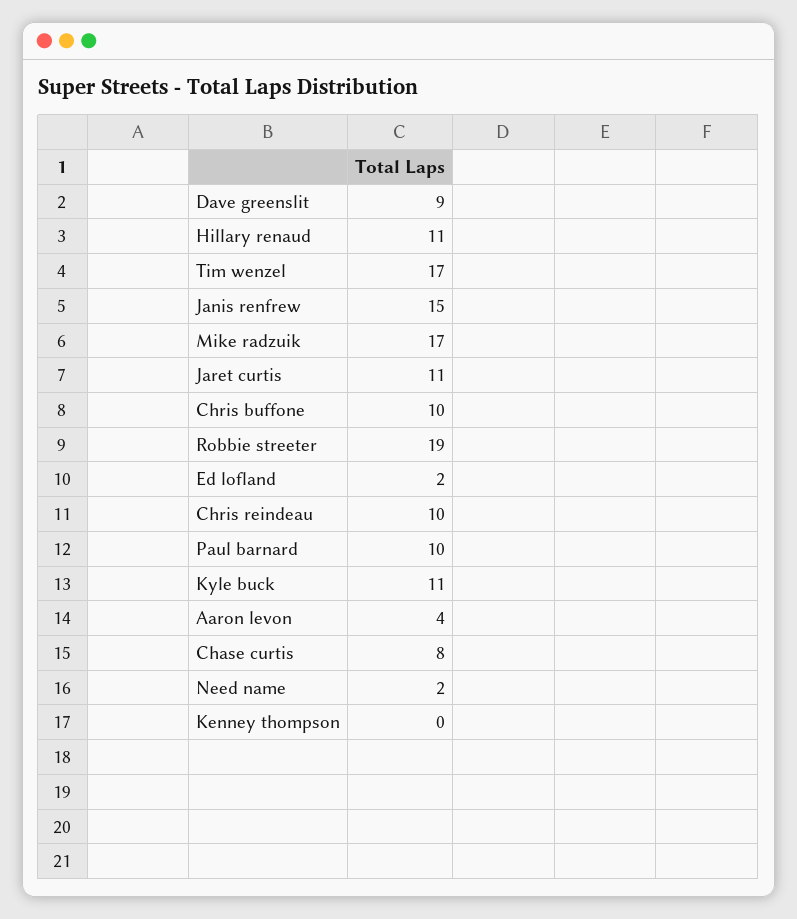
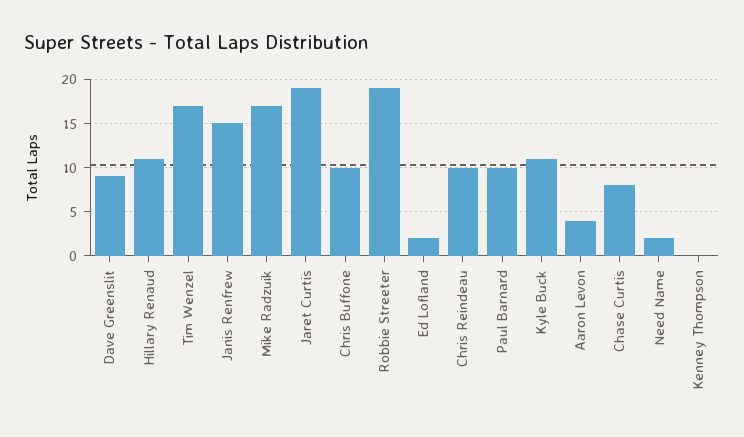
Jaret curtis: 11 -> 19

